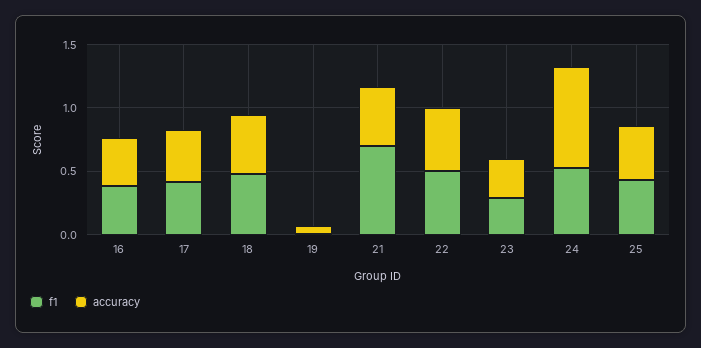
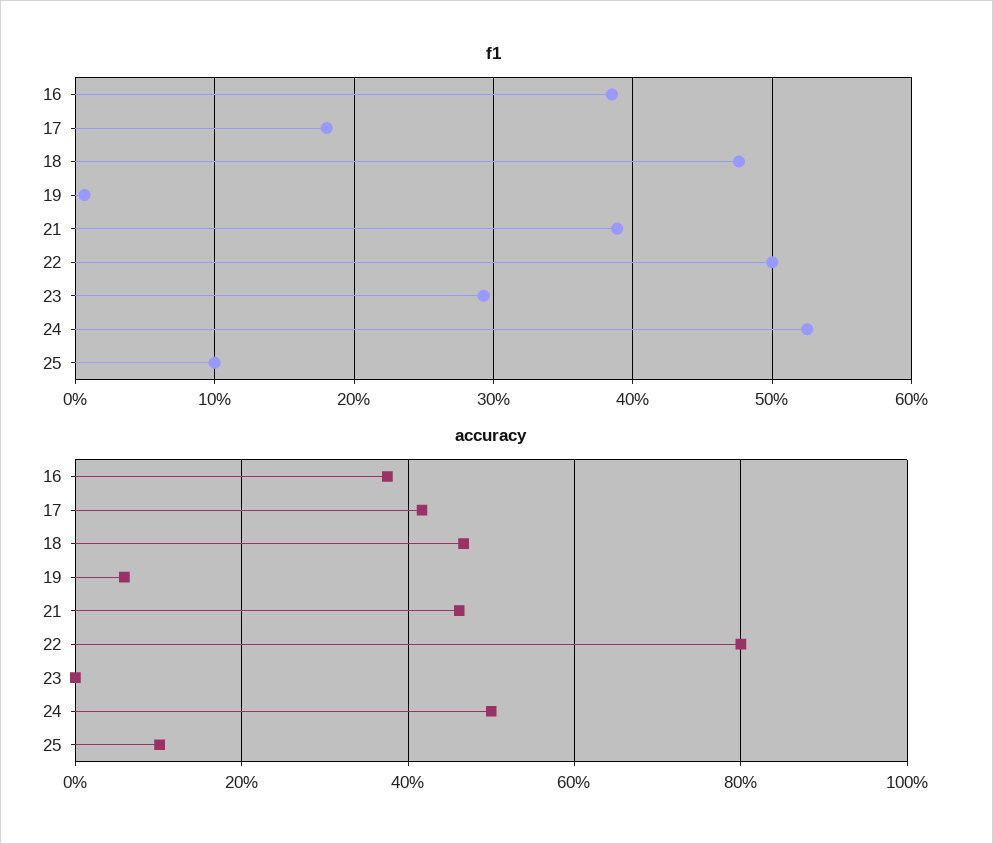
f1, 17: 0.4 -> 0.18
f1, 21: 0.7 -> 0.39
accuracy, 22: 0.5 -> 0.8
accuracy, 23: 0.3 -> 0
accuracy, 24: 0.8 -> 0.5
f1, 25: 0.4 -> 0.1
accuracy, 25: 0.4 -> 0.1

